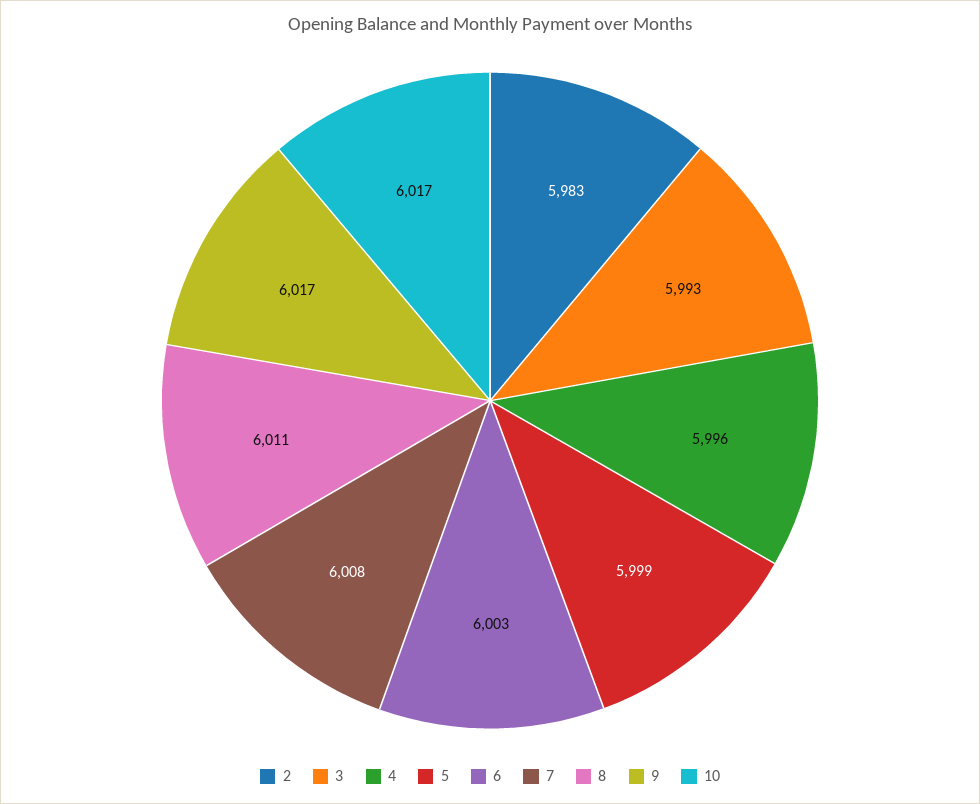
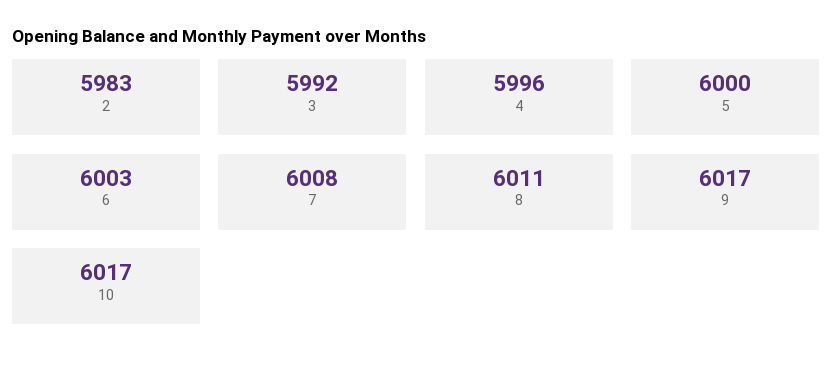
3: 5993 -> 5992
5: 5999 -> 6000

